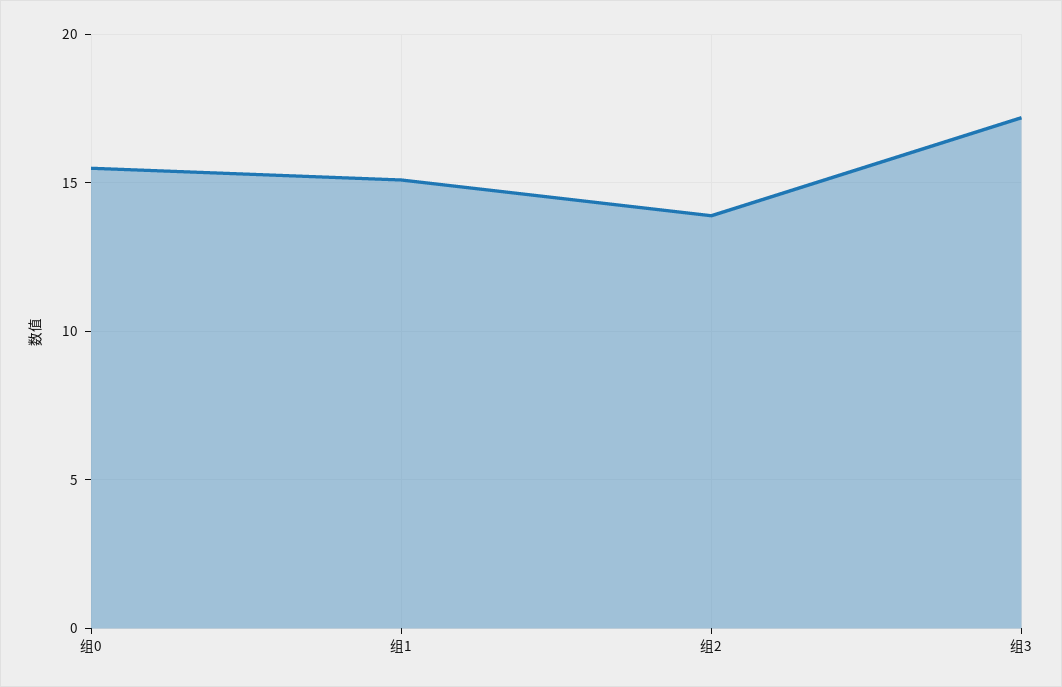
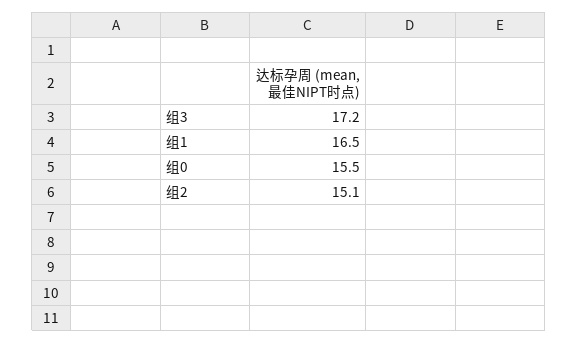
组1: 15 -> 16.5
组2: 14 -> 15.1

